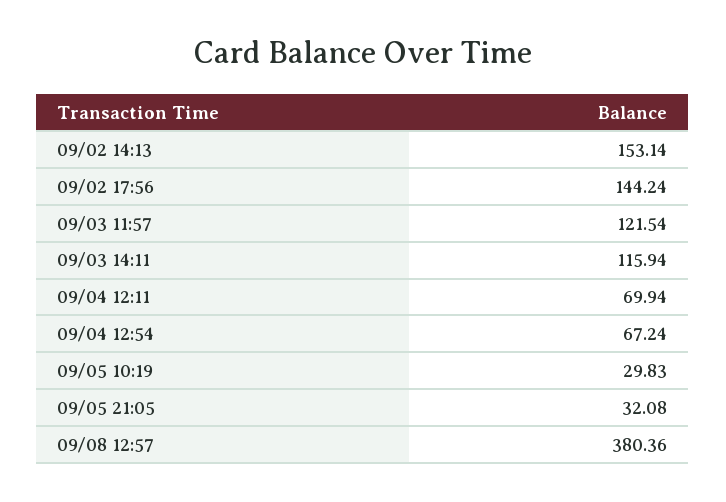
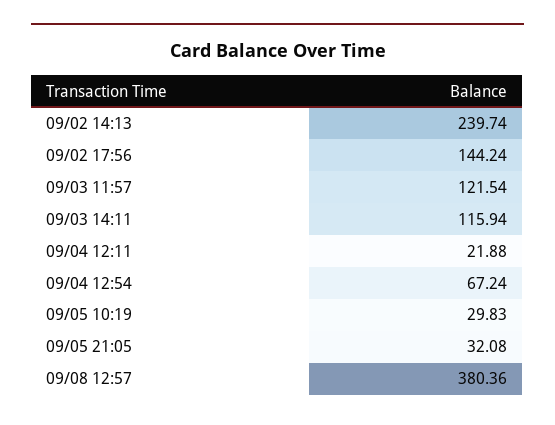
09/02 14:13: 153.14 -> 239.74
09/04 12:11: 69.94 -> 21.88

